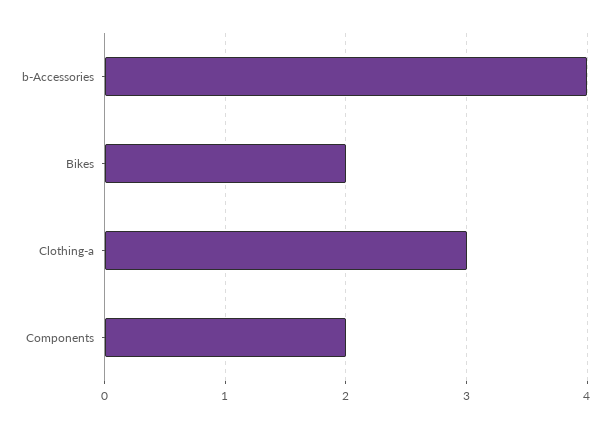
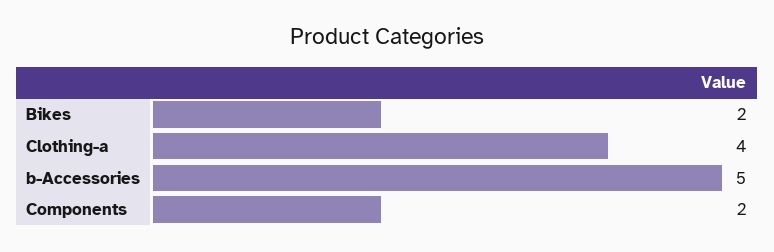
b-Accessories: 4 -> 5
Clothing-a: 3 -> 4

